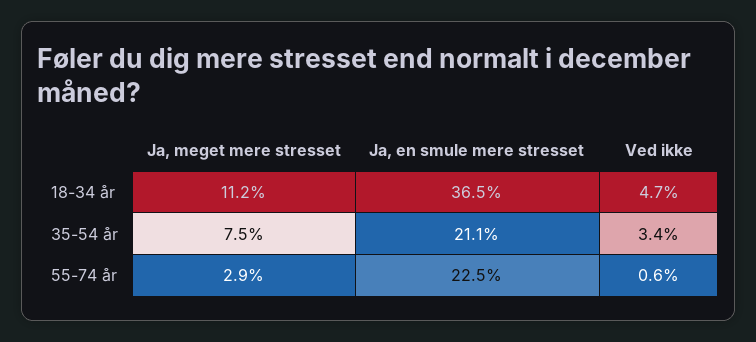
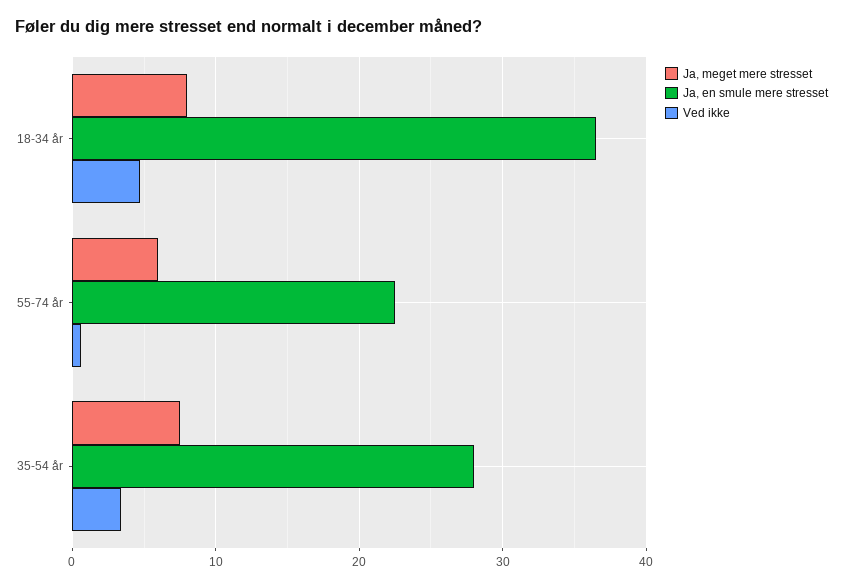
Ja, meget mere stresset, 18-34 år: 11.2 -> 8
Ja, en smule mere stresset, 35-54 år: 21.1 -> 28
Ja, meget mere stresset, 55-74 år: 2.9 -> 6

